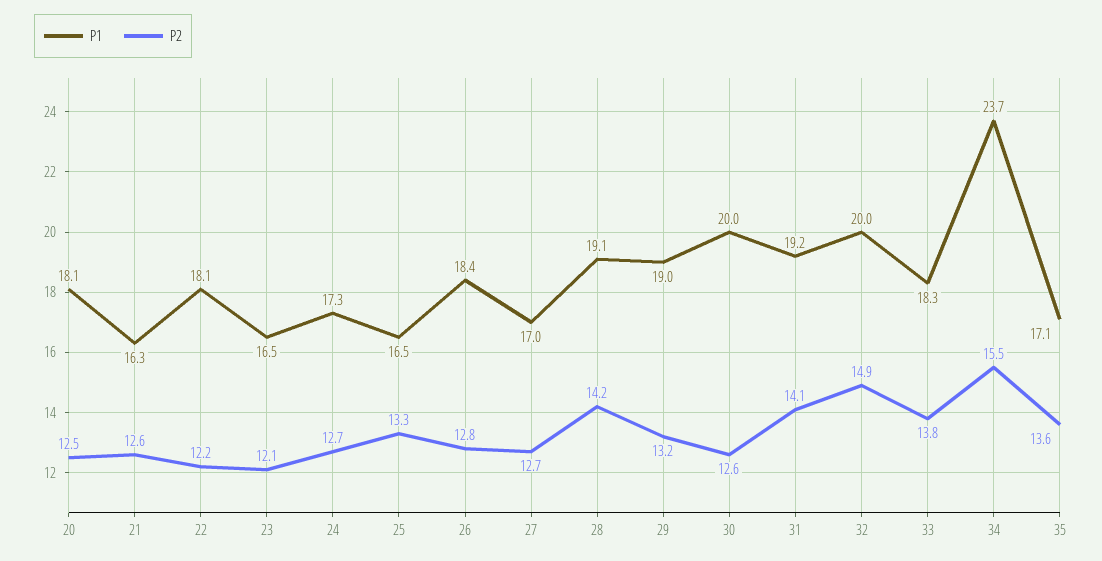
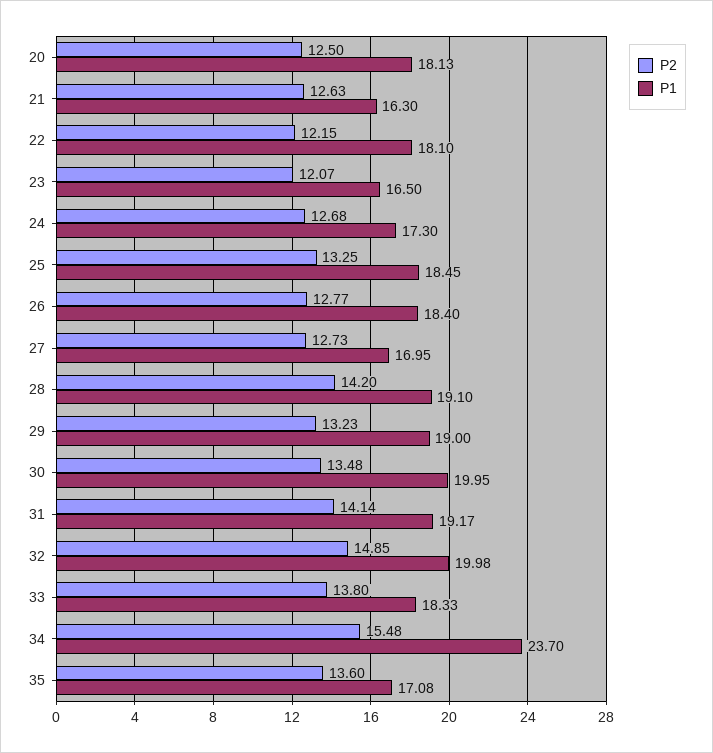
P1, 25: 16.5 -> 18.45
P2, 30: 12.6 -> 13.48

